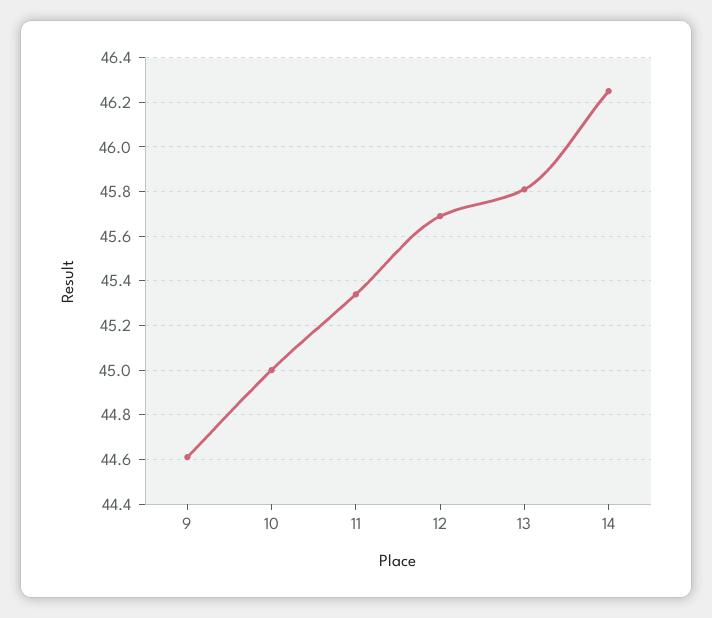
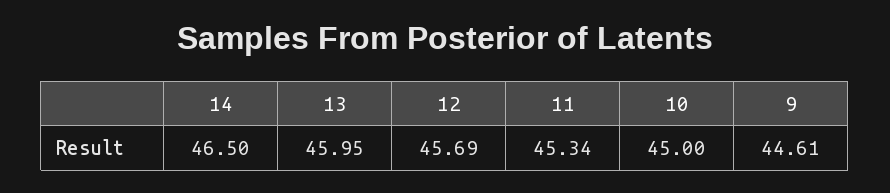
13: 45.8 -> 45.95
14: 46.25 -> 46.5

